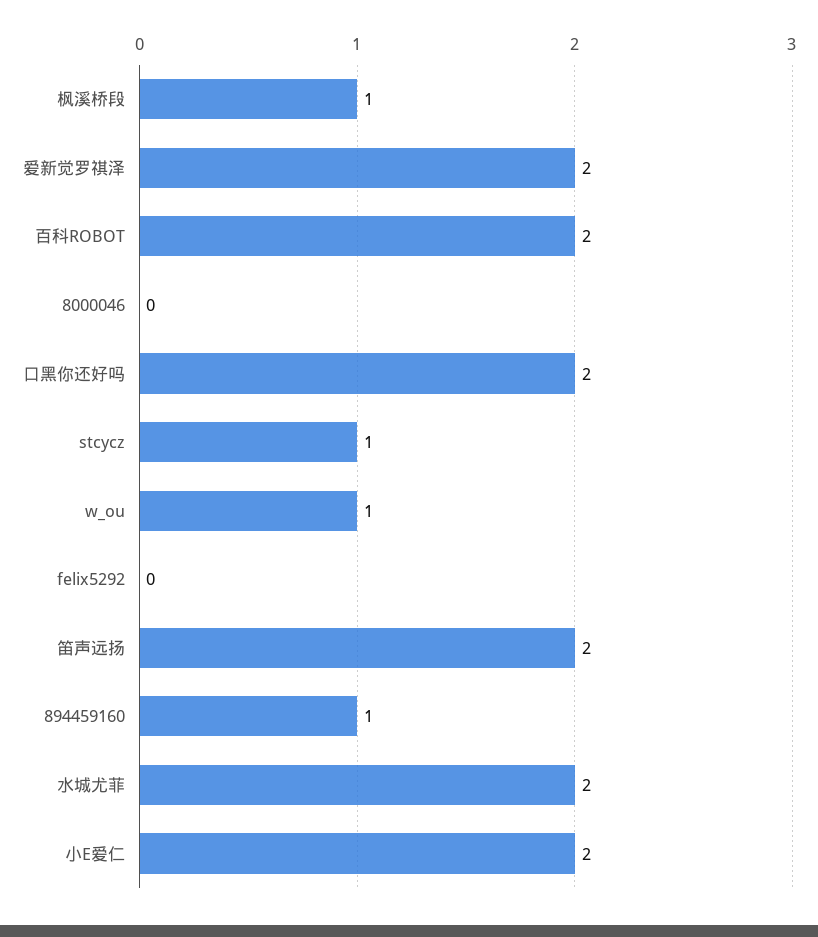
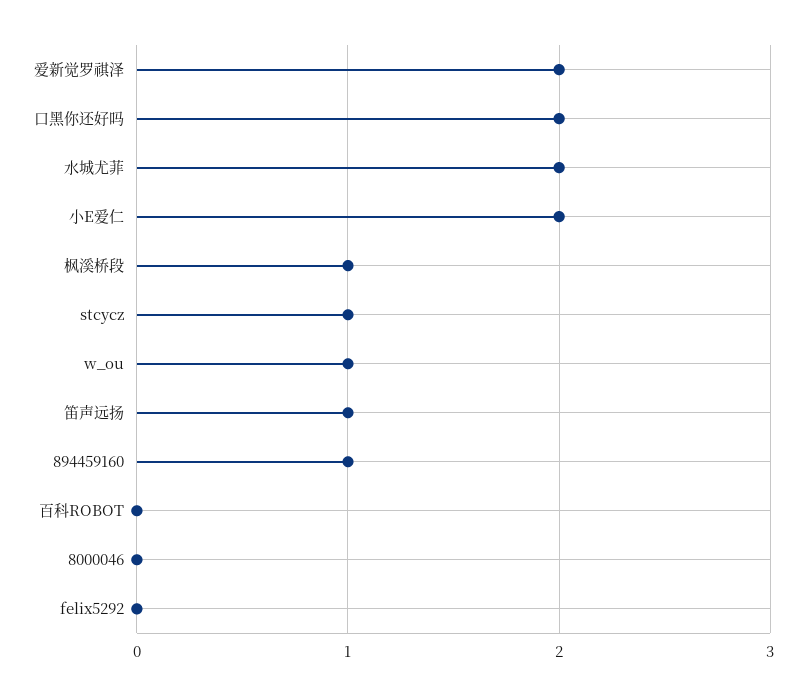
百科ROBOT: 2 -> 0
笛声远扬: 2 -> 1

